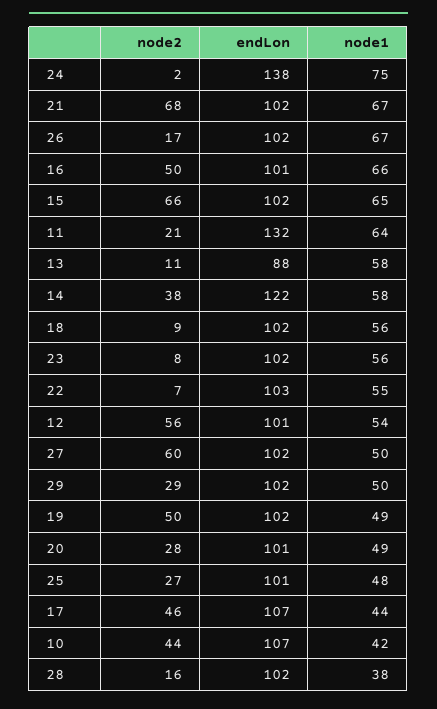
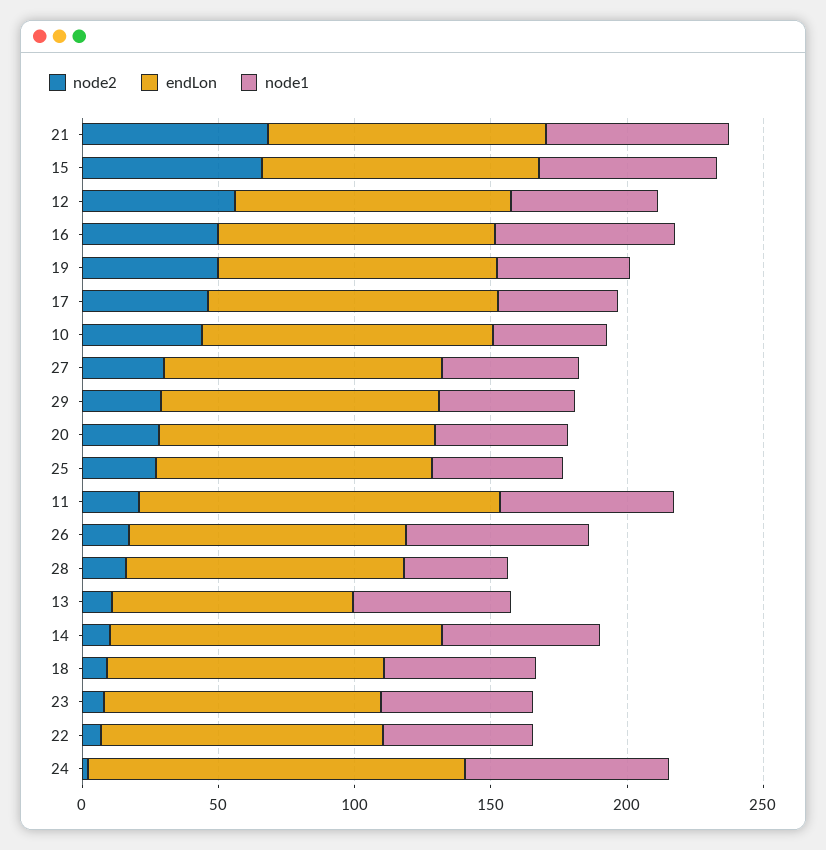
node2, 14: 38 -> 10
node2, 27: 60 -> 30

